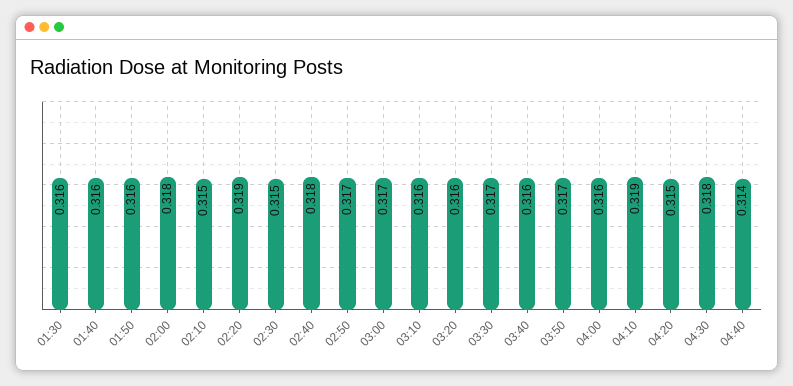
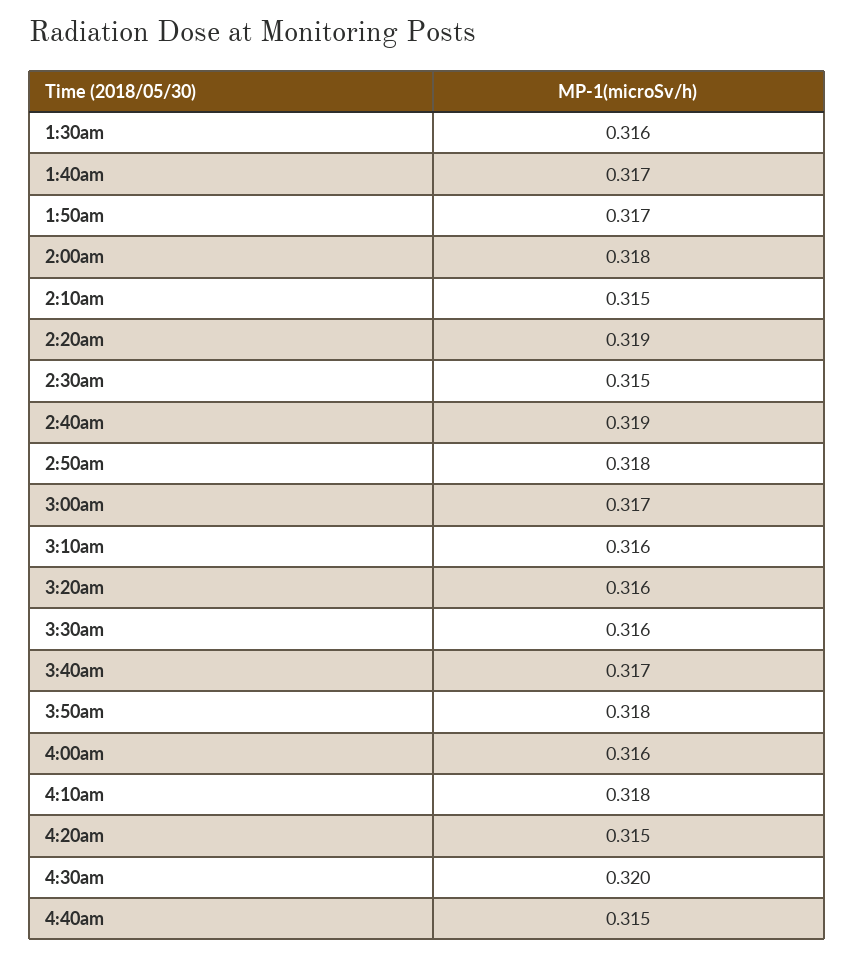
01:40: 0.316 -> 0.317
01:50: 0.316 -> 0.317
02:40: 0.318 -> 0.319
02:50: 0.317 -> 0.318
03:30: 0.317 -> 0.316
03:40: 0.316 -> 0.317
03:50: 0.317 -> 0.318
04:10: 0.319 -> 0.318
04:30: 0.318 -> 0.32
04:40: 0.314 -> 0.315

